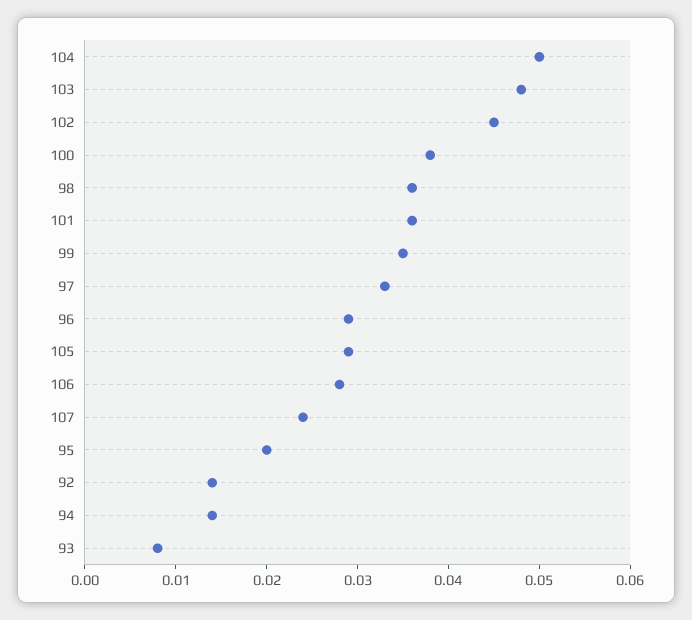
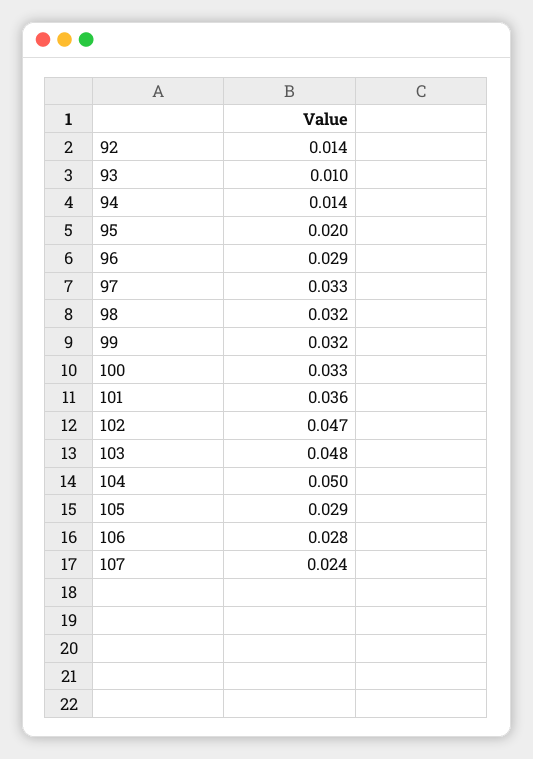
102: 0.045 -> 0.047
100: 0.038 -> 0.033
98: 0.036 -> 0.032
99: 0.035 -> 0.032
93: 0.008 -> 0.01

